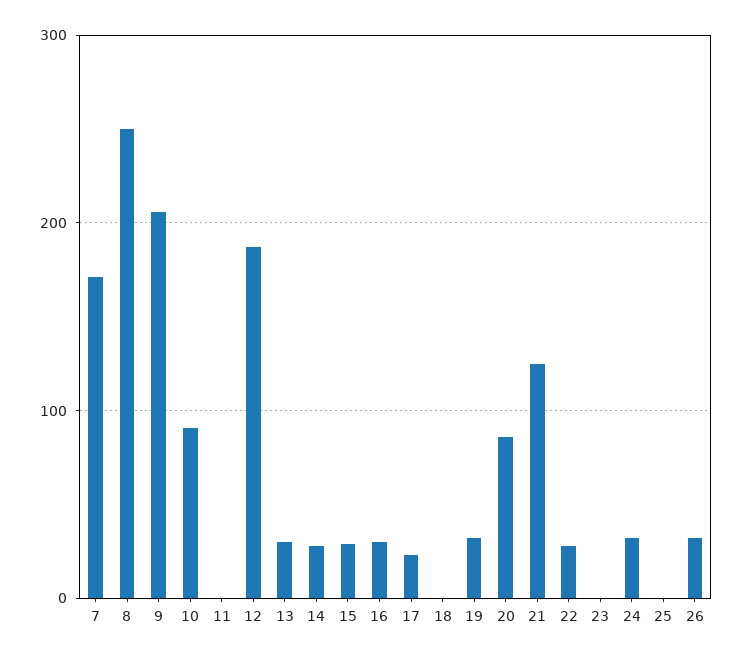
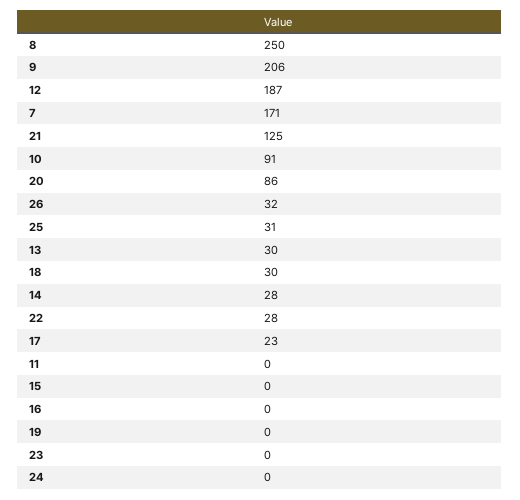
15: 30 -> 0
16: 30 -> 0
18: 0 -> 30
19: 30 -> 0
24: 30 -> 0
25: 0 -> 31

